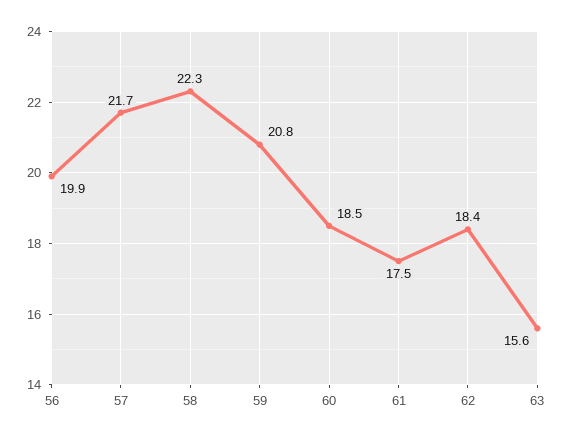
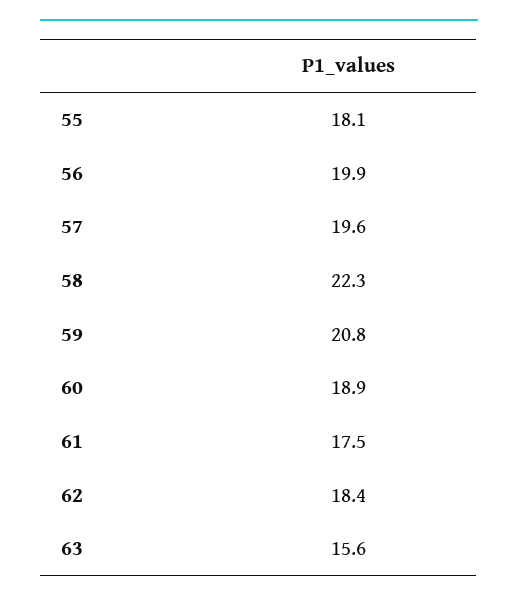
57: 21.7 -> 19.6
60: 18.5 -> 18.9
55: none -> 18.1

